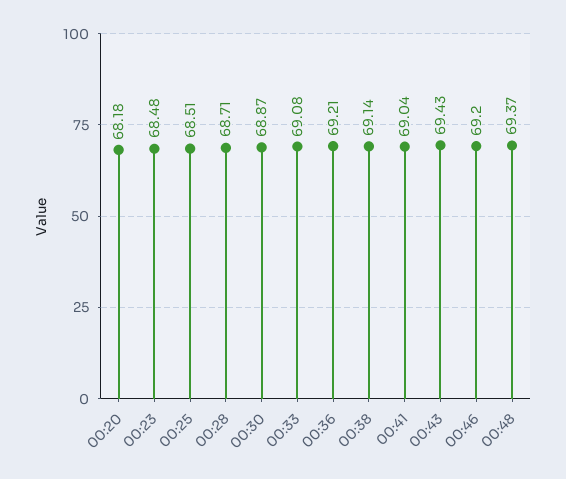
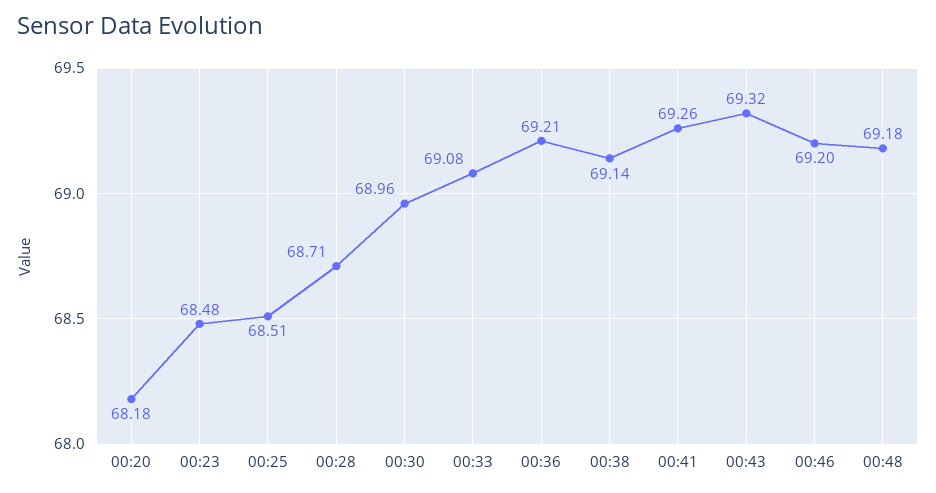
00:30: 68.87 -> 68.96
00:41: 69.04 -> 69.26
00:43: 69.43 -> 69.32
00:48: 69.37 -> 69.18

